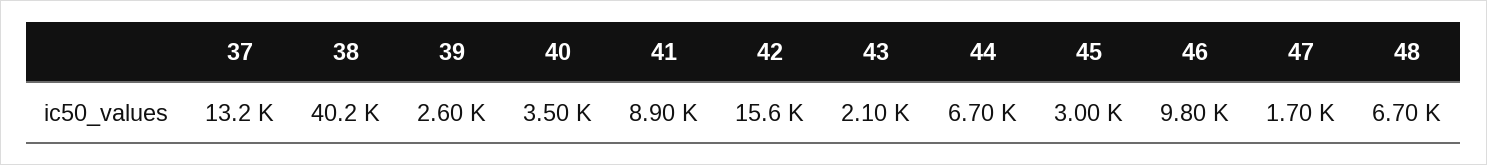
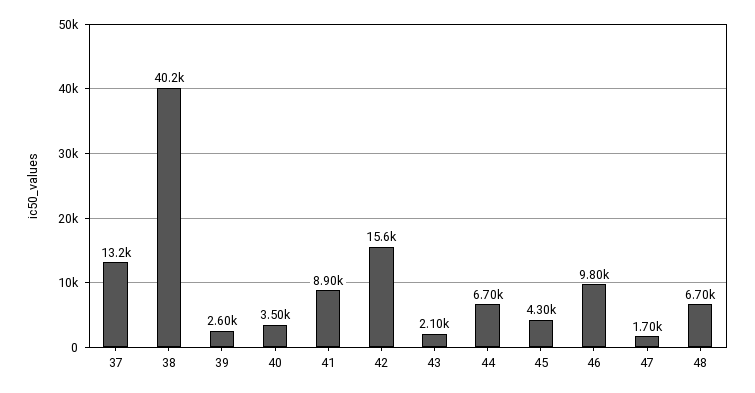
45: 3000 -> 4300

